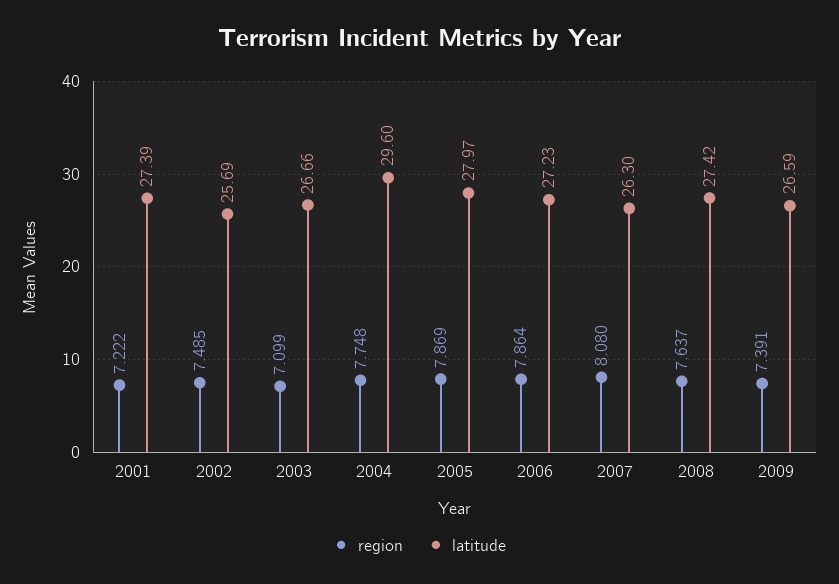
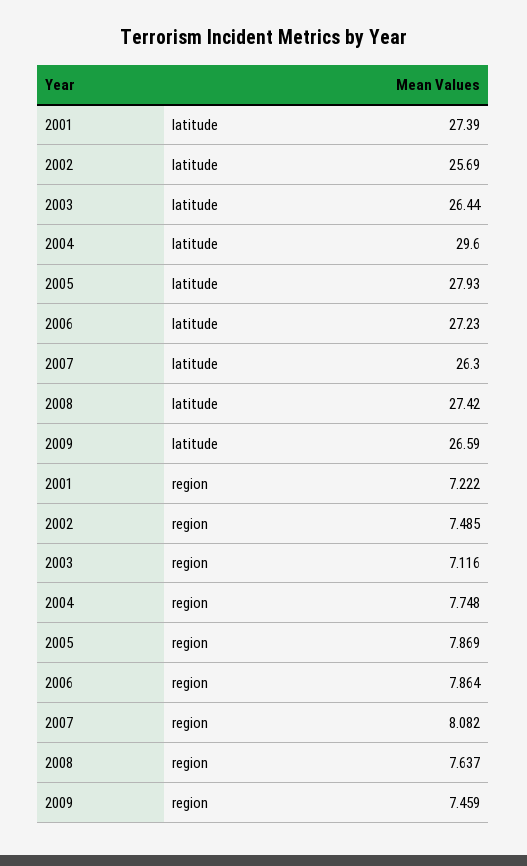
region, 2003: 7.099 -> 7.116
latitude, 2003: 26.66 -> 26.44
latitude, 2005: 27.97 -> 27.93
region, 2007: 8.08 -> 8.082
region, 2009: 7.391 -> 7.459

